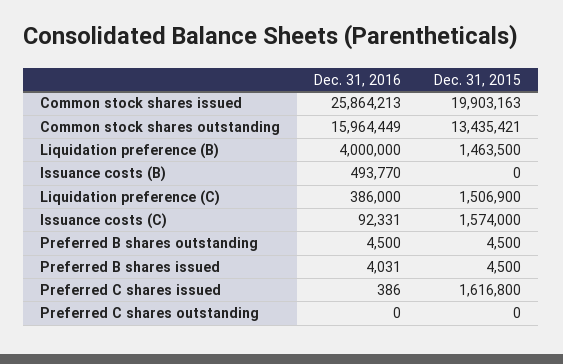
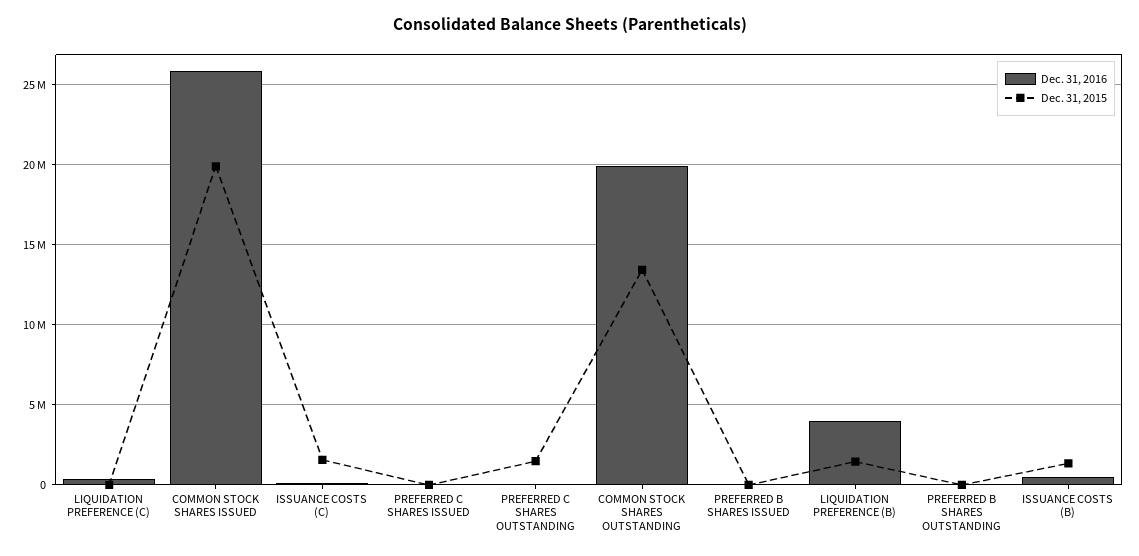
Dec. 31, 2016, Common stock shares outstanding: 15964449 -> 20000000
Dec. 31, 2015, Issuance costs (B): 0 -> 1500000
Dec. 31, 2015, Liquidation preference (C): 1506900 -> 0
Dec. 31, 2015, Preferred C shares issued: 1616800 -> 0
Dec. 31, 2015, Preferred C shares outstanding: 0 -> 1500000

